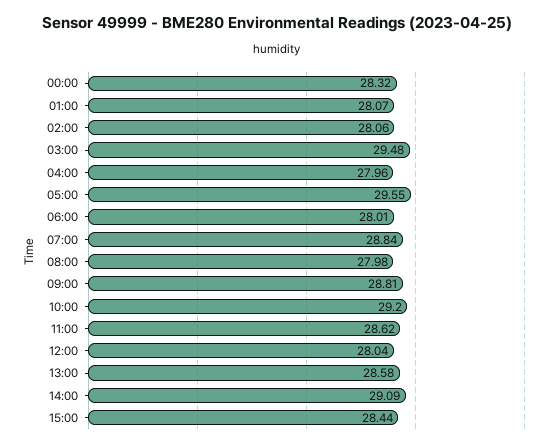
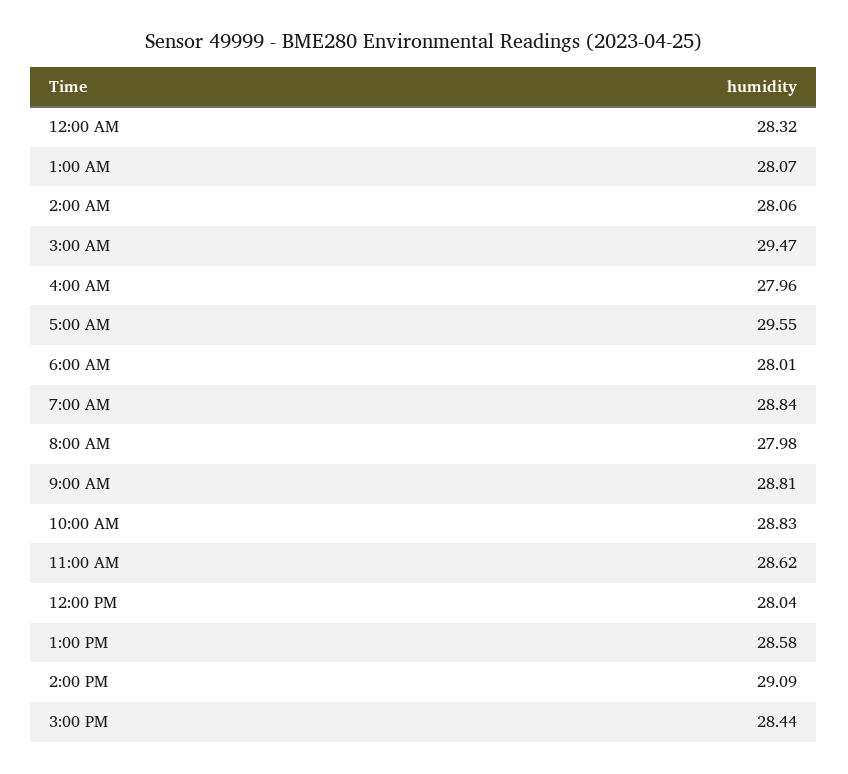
03:00: 29.48 -> 29.47
10:00: 29.2 -> 28.83

